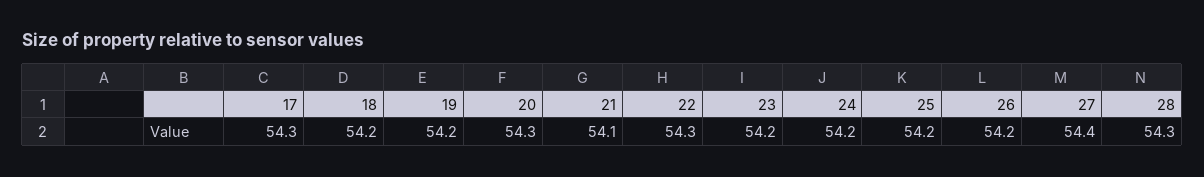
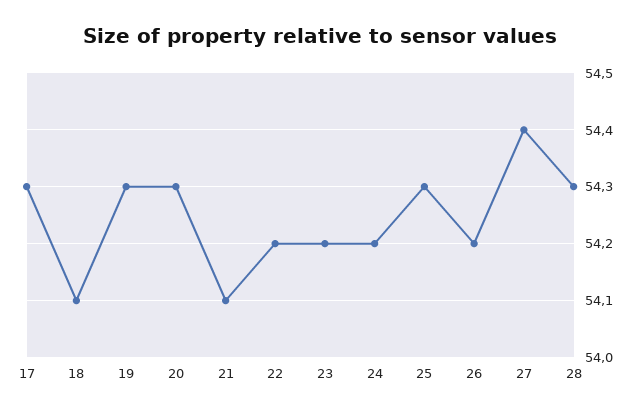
18: 54.2 -> 54.1
19: 54.2 -> 54.3
22: 54.3 -> 54.2
25: 54.2 -> 54.3

